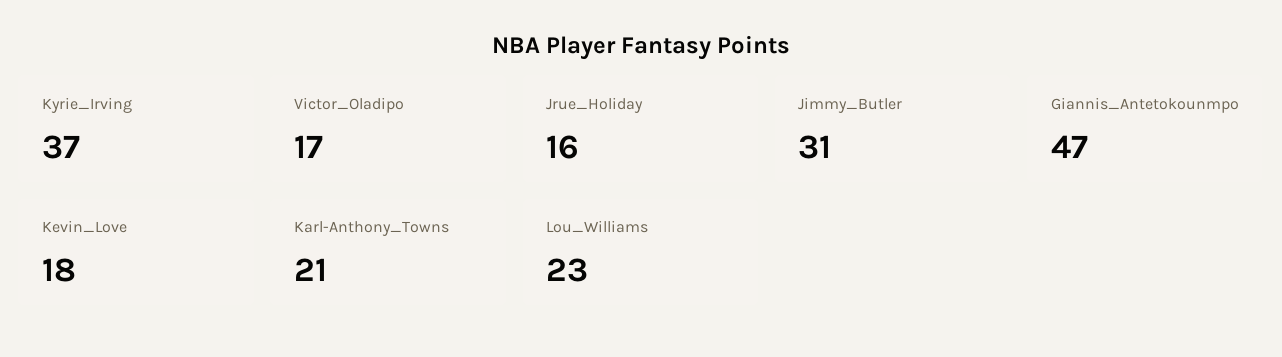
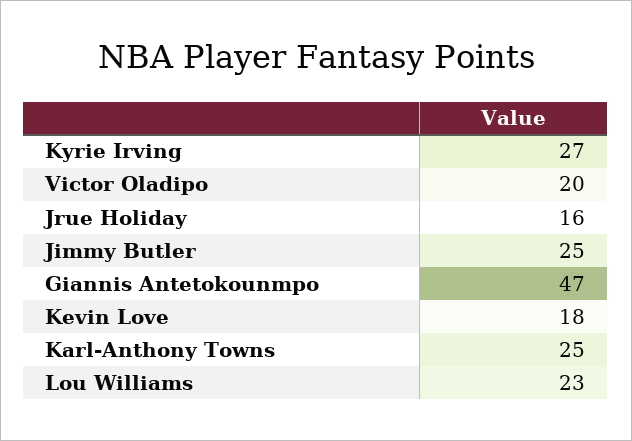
Kyrie_Irving: 37 -> 27
Victor_Oladipo: 17 -> 20
Jimmy_Butler: 31 -> 25
Karl-Anthony_Towns: 21 -> 25

